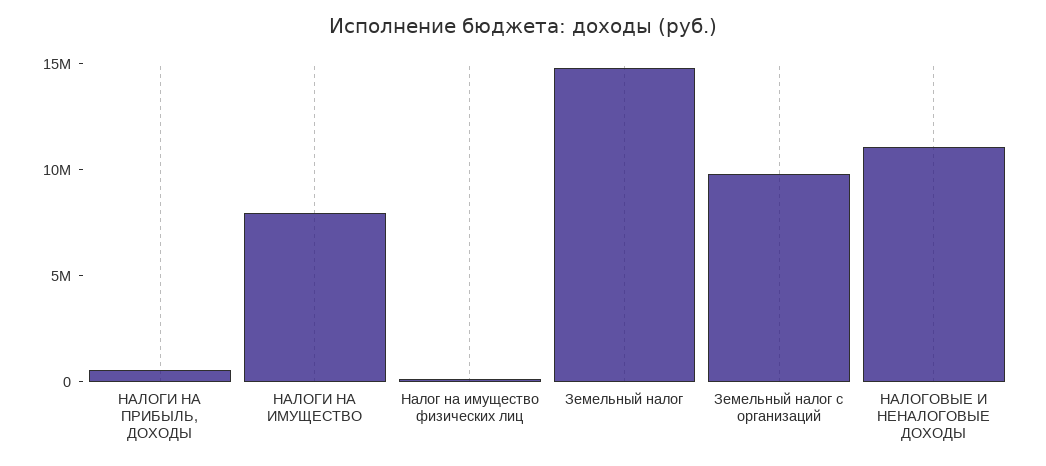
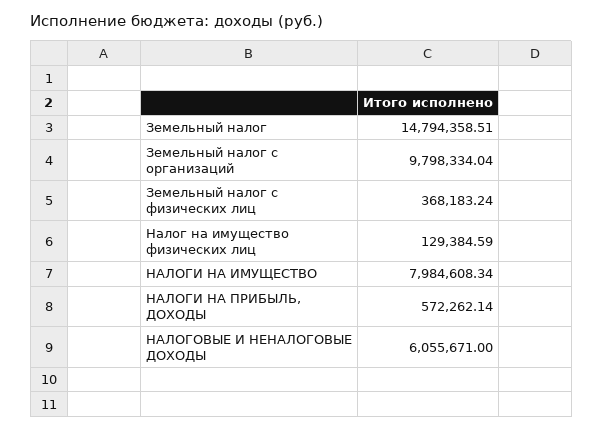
НАЛОГОВЫЕ И НЕНАЛОГОВЫЕ ДОХОДЫ: 11000000 -> 6055671
Земельный налог с физических лиц: none -> 368183.24

